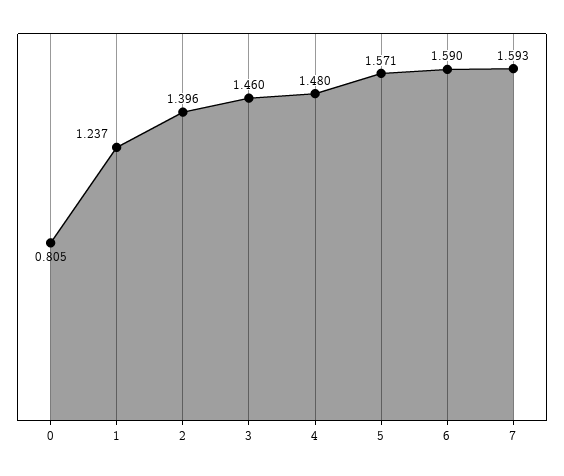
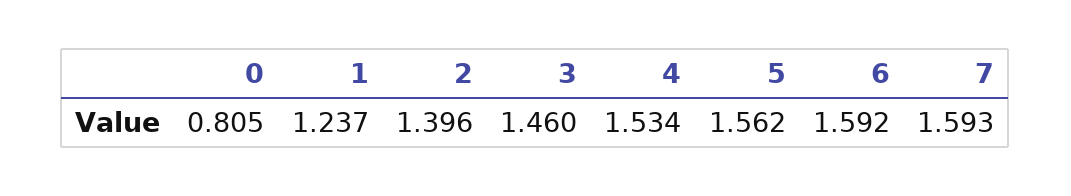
4: 1.48 -> 1.534
5: 1.571 -> 1.562
6: 1.59 -> 1.592

